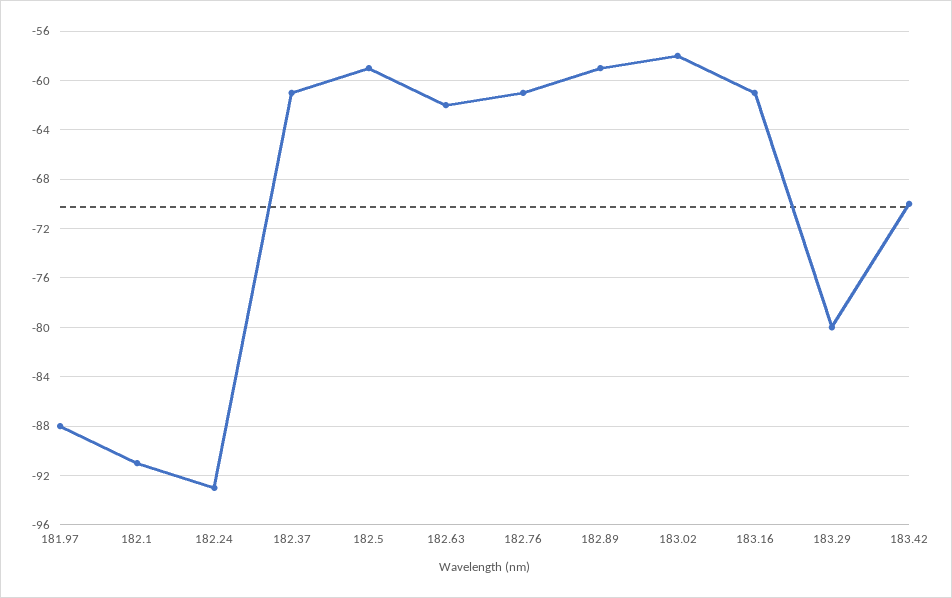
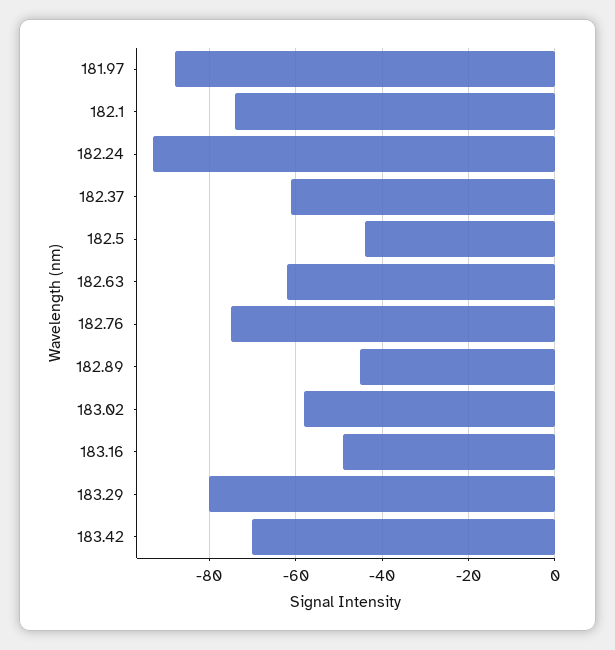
182.1: -91 -> -75
182.5: -59 -> -45
182.76: -61 -> -75
182.89: -59 -> -45
183.16: -61 -> -50

